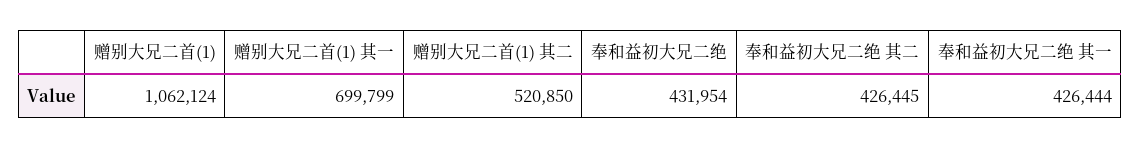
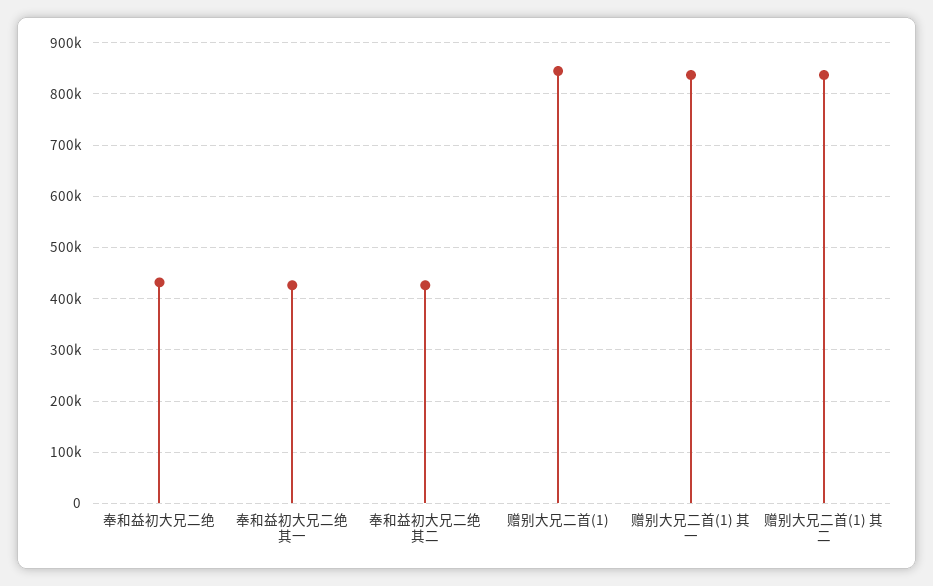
赠别大兄二首(1): 1062124 -> 840000
赠别大兄二首(1) 其一: 699799 -> 840000
赠别大兄二首(1) 其二: 520850 -> 840000

